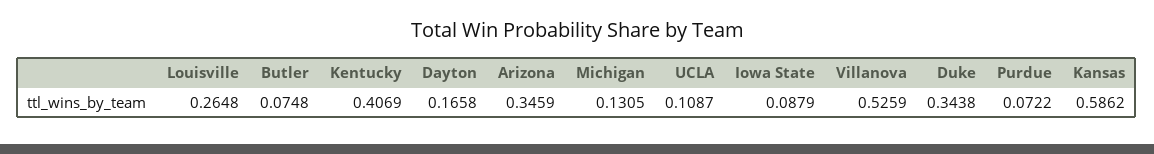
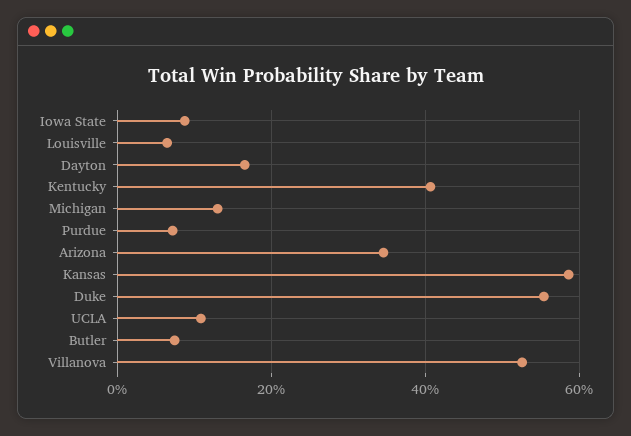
Louisville: 0.2648 -> 0.06
Duke: 0.3438 -> 0.56

